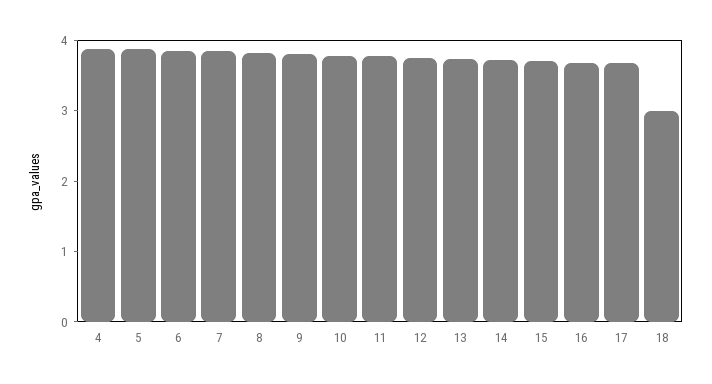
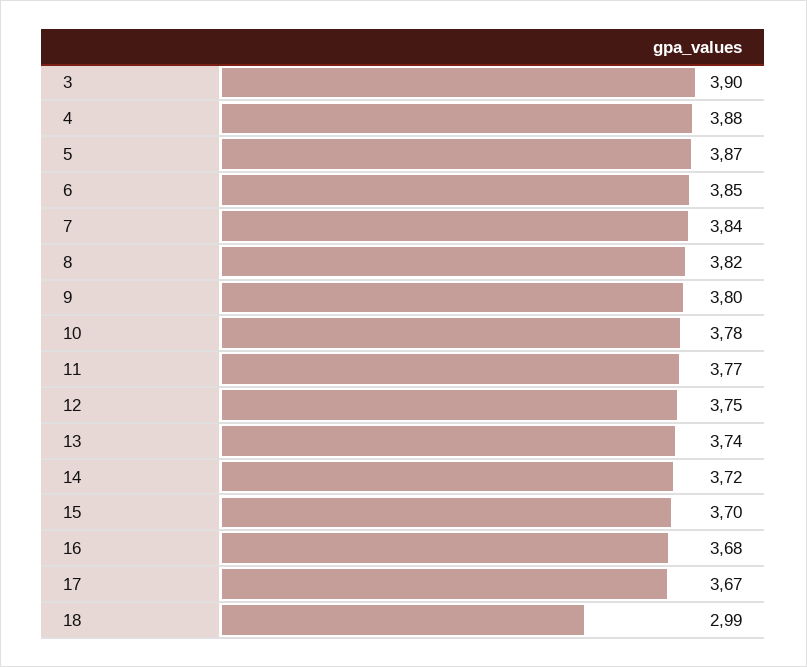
3: none -> 3.9

